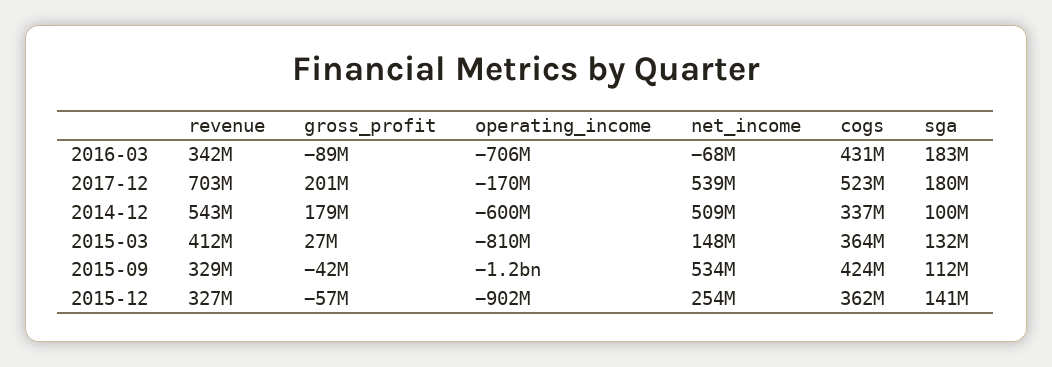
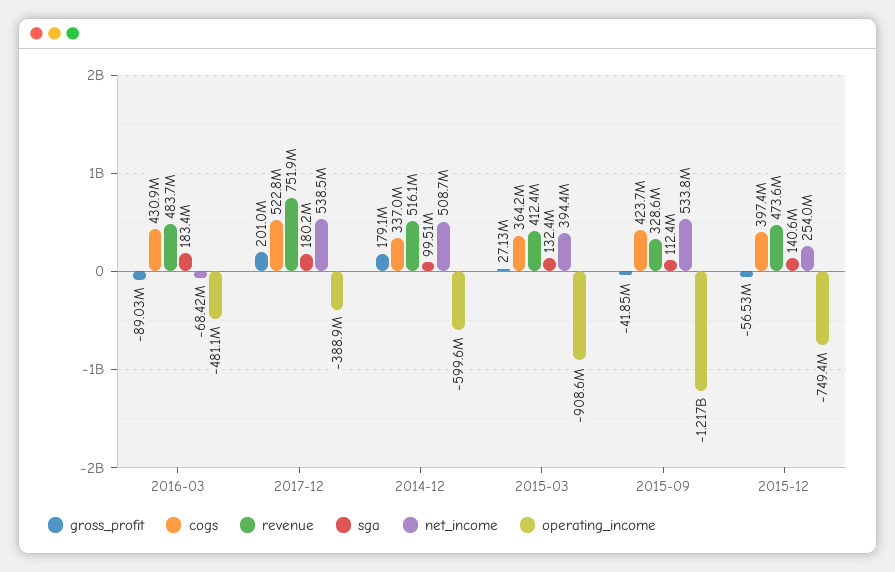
revenue, 2016-03: 342000000 -> 483700000
operating_income, 2016-03: -706000000 -> -481100000
revenue, 2017-12: 703000000 -> 751900000
operating_income, 2017-12: -170000000 -> -388900000
revenue, 2014-12: 543000000 -> 516100000
operating_income, 2015-03: -810000000 -> -908600000
net_income, 2015-03: 148000000 -> 394400000
revenue, 2015-12: 327000000 -> 473600000
operating_income, 2015-12: -902000000 -> -749400000
cogs, 2015-12: 362000000 -> 397400000

